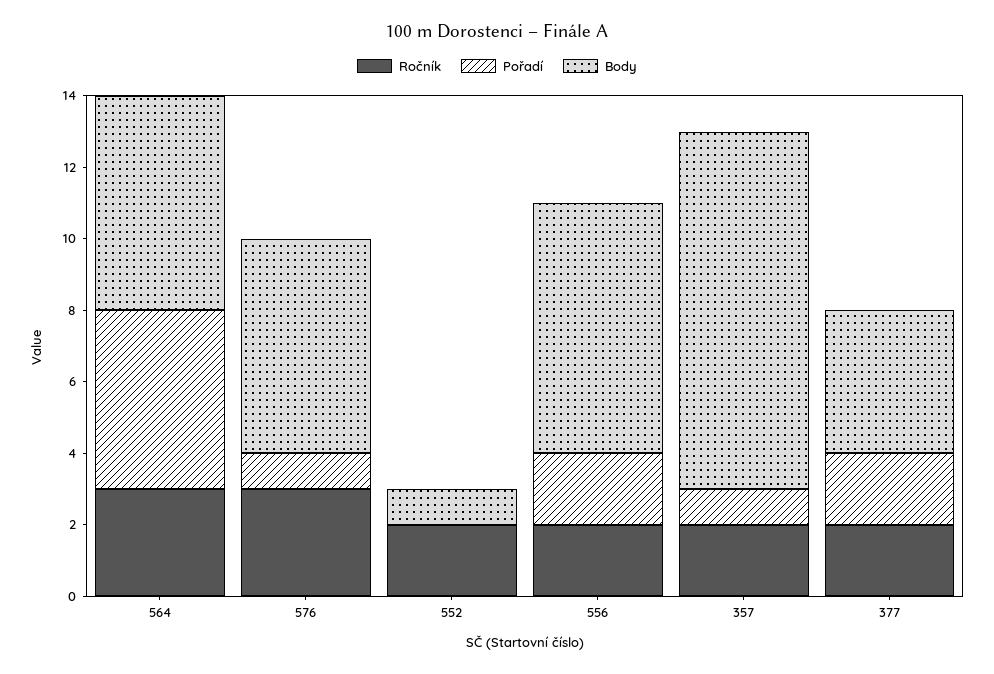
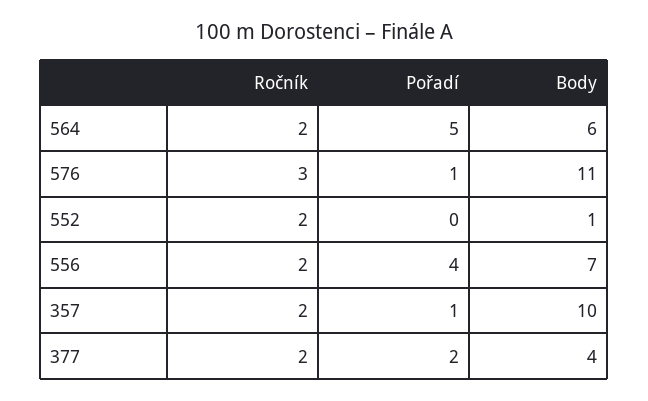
Ročník, 564: 3 -> 2
Body, 576: 6 -> 11
Pořadí, 556: 2 -> 4

